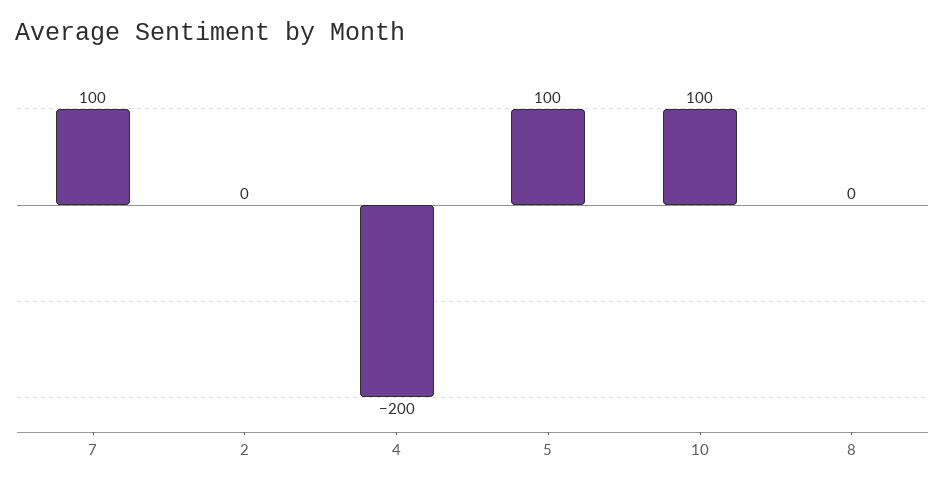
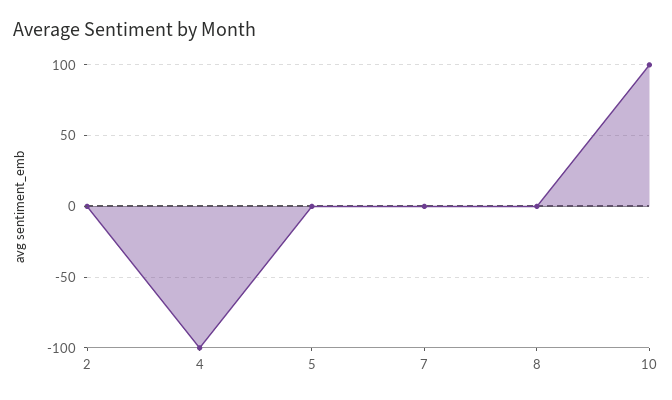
7: 100 -> 0
4: -200 -> -100
5: 100 -> 0

